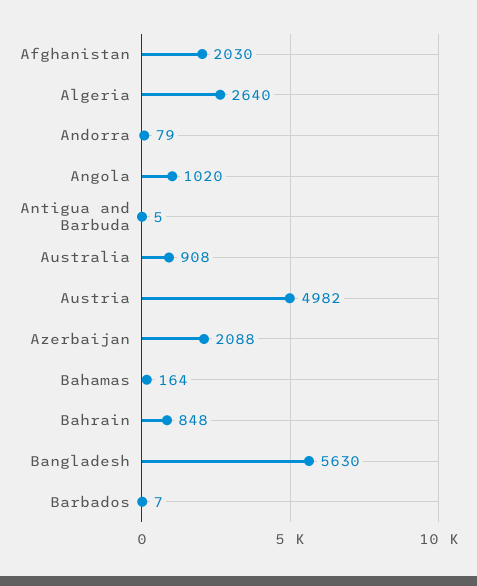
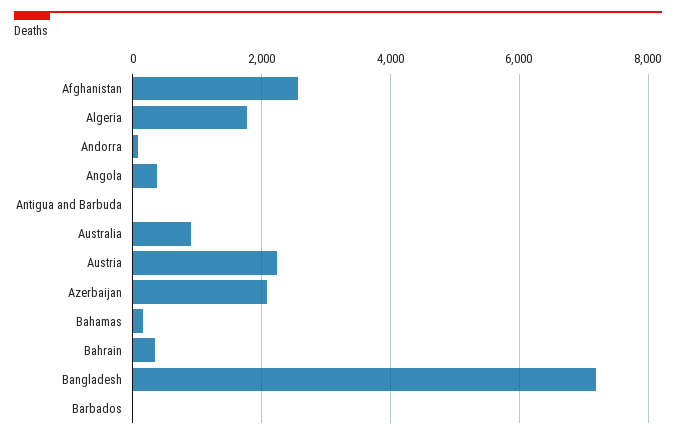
Afghanistan: 2030 -> 2600
Algeria: 2640 -> 1800
Angola: 1020 -> 400
Austria: 4982 -> 2200
Bahrain: 848 -> 400
Bangladesh: 5630 -> 7200

